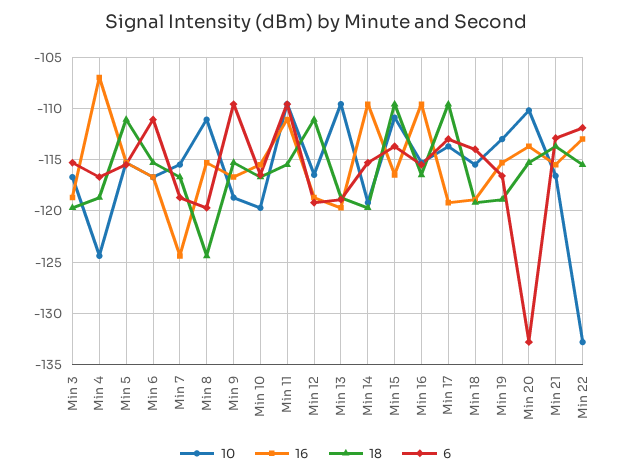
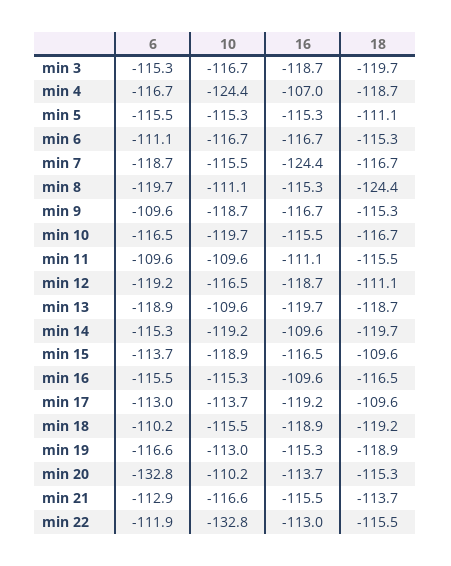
10, Min 15: -111 -> -118.9
6, Min 18: -114 -> -110.2

